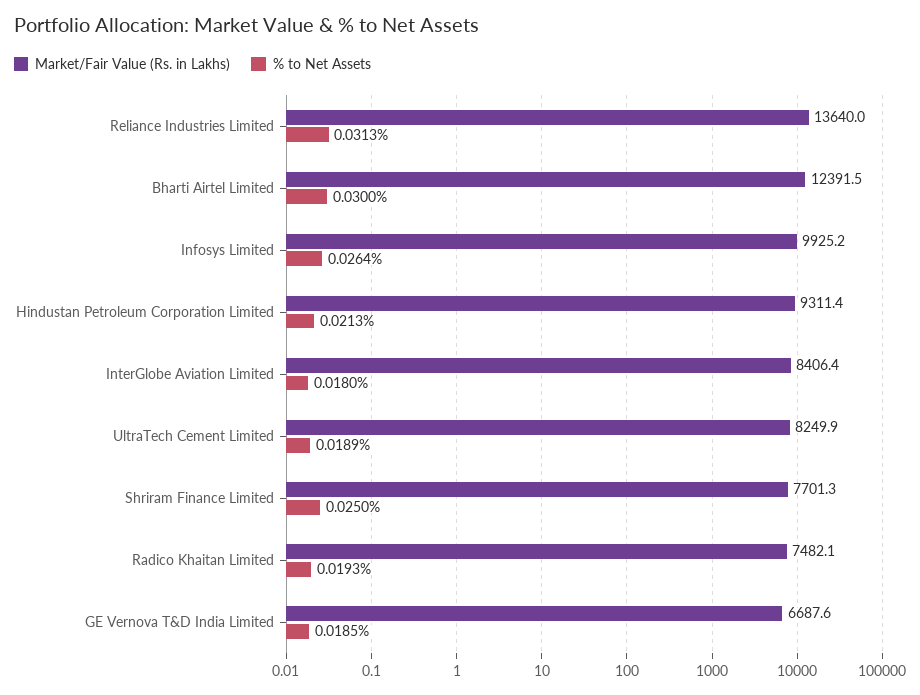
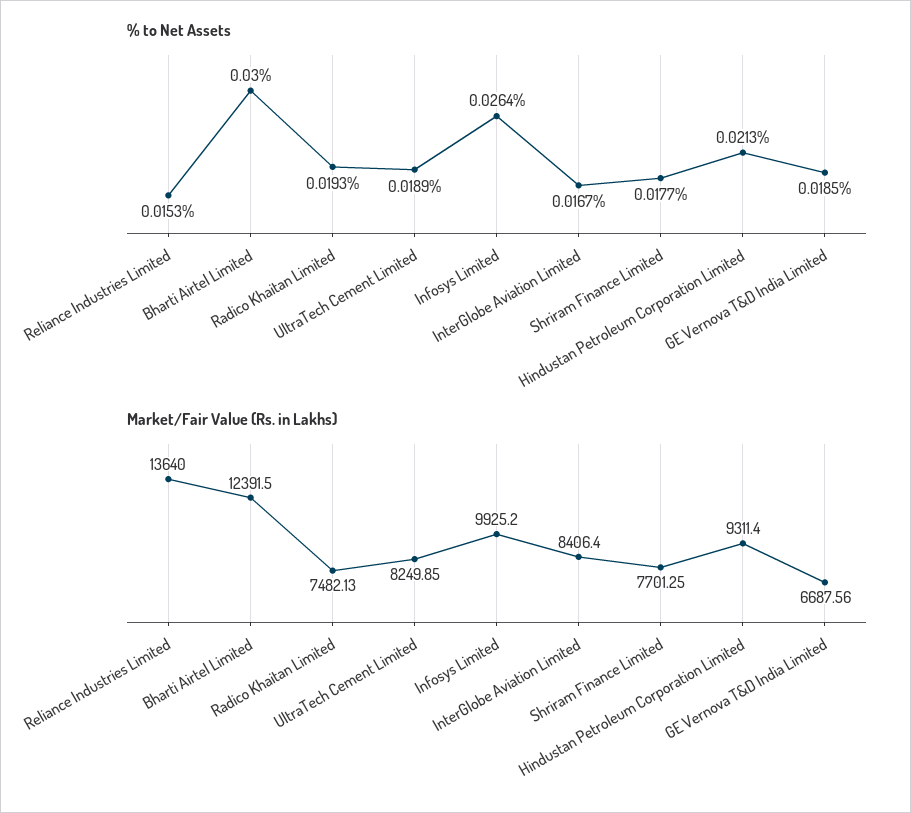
% to Net Assets, Reliance Industries Limited: 0.0313 -> 0.0153
% to Net Assets, InterGlobe Aviation Limited: 0.018 -> 0.0167
% to Net Assets, Shriram Finance Limited: 0.025 -> 0.0177

